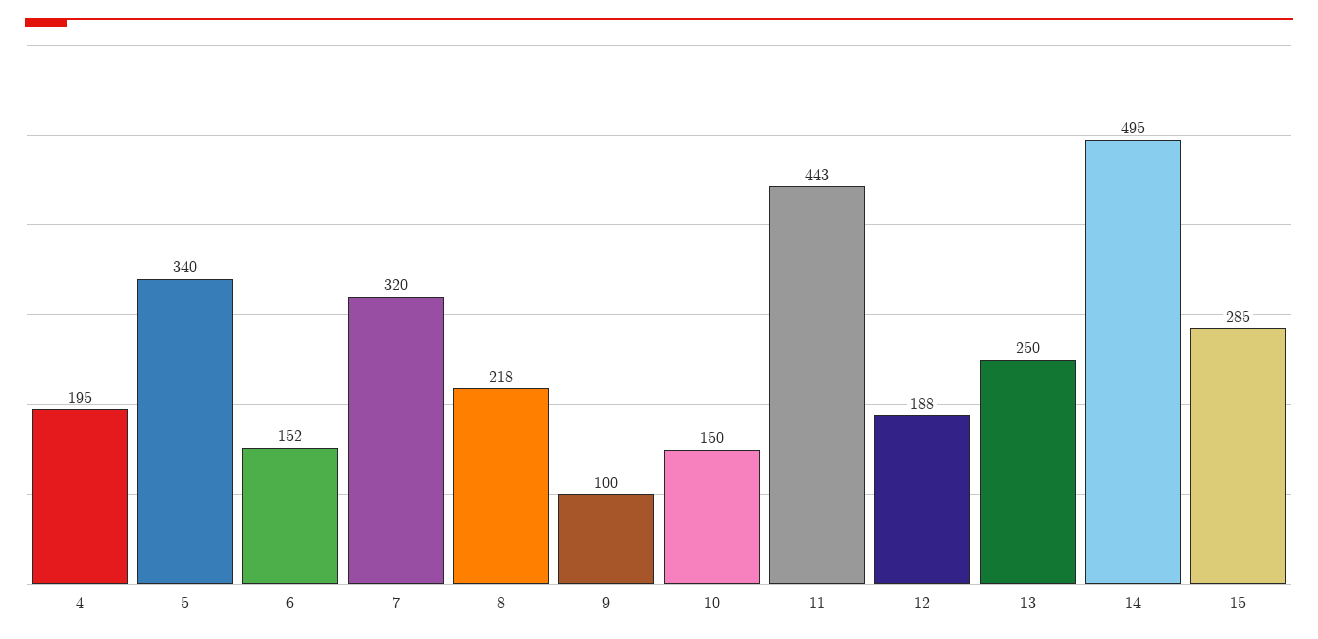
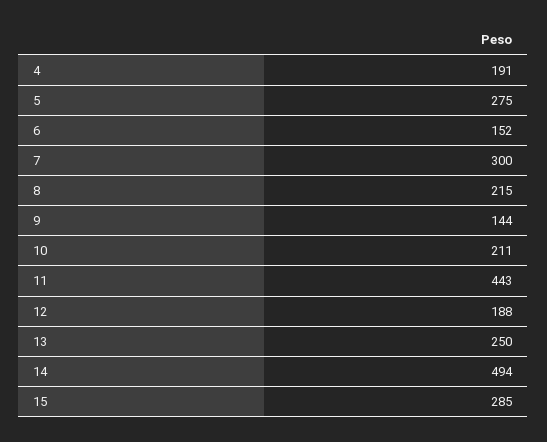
4: 195 -> 191
5: 340 -> 275
7: 320 -> 300
8: 218 -> 215
9: 100 -> 144
10: 150 -> 211
14: 495 -> 494

